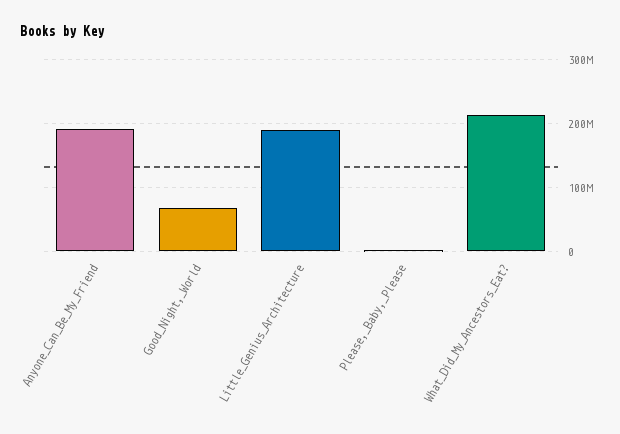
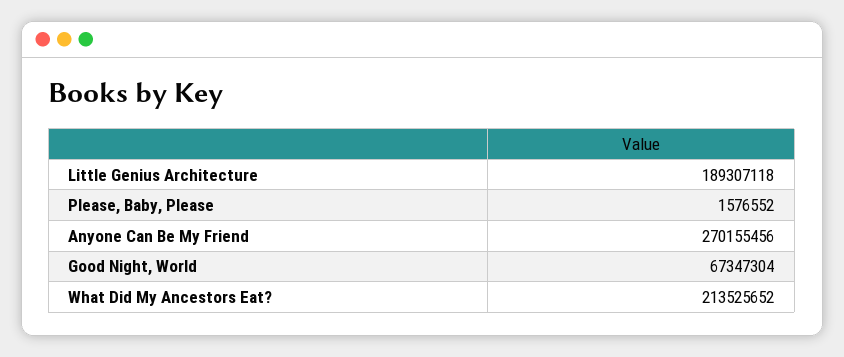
Anyone_Can_Be_My_Friend: 190000000 -> 270155456

